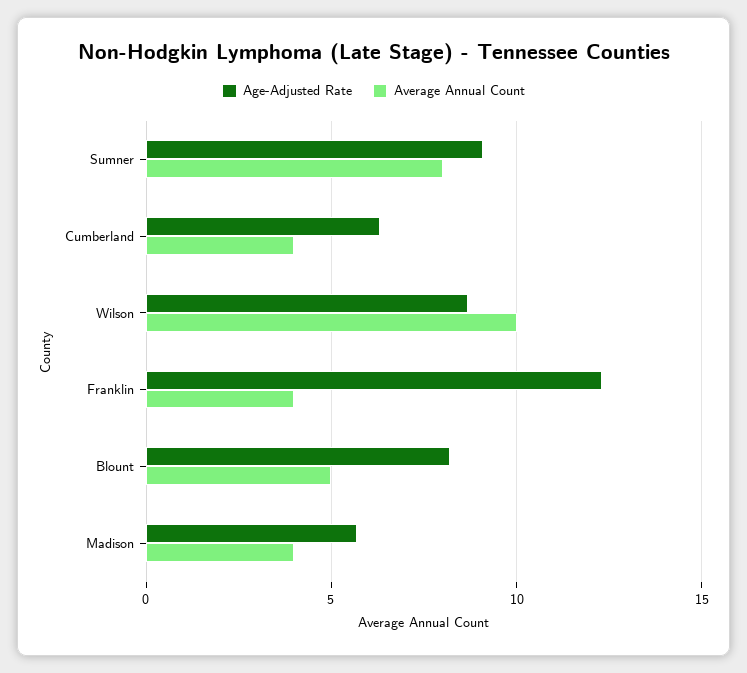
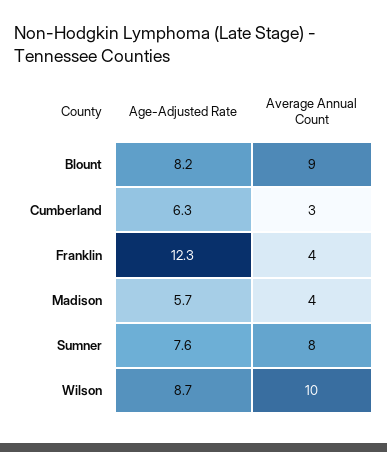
Age-Adjusted Rate, Sumner: 9 -> 7.6
Average Annual Count, Cumberland: 4 -> 3
Average Annual Count, Blount: 5 -> 9

